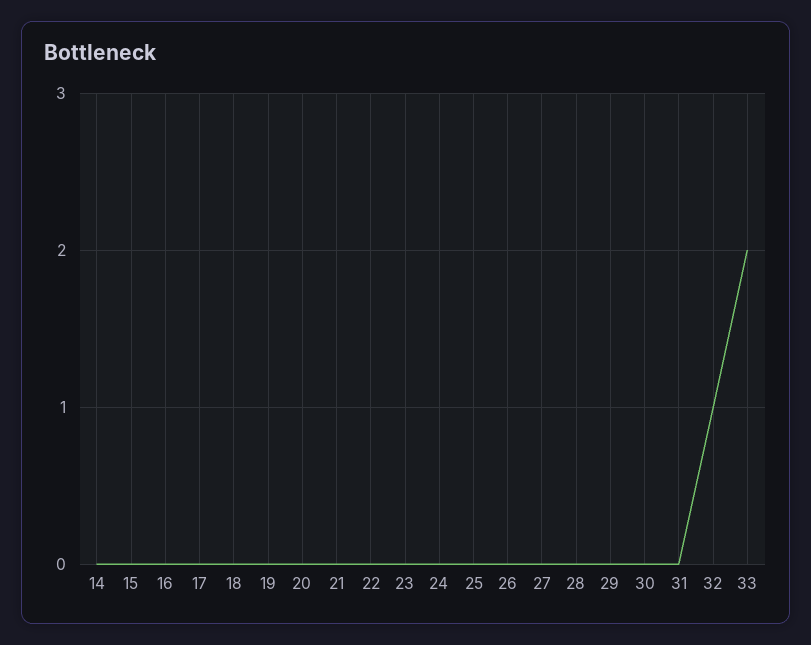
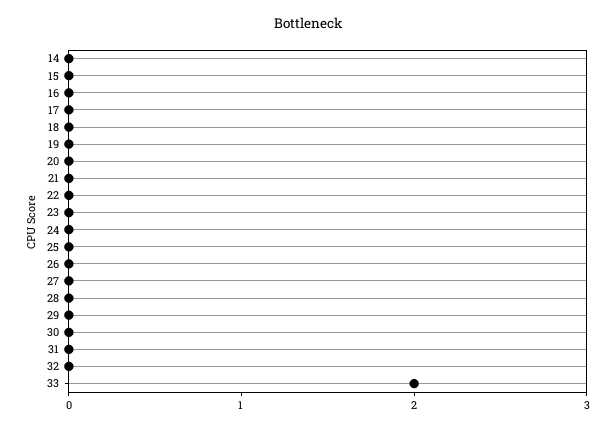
32: 1 -> 0

